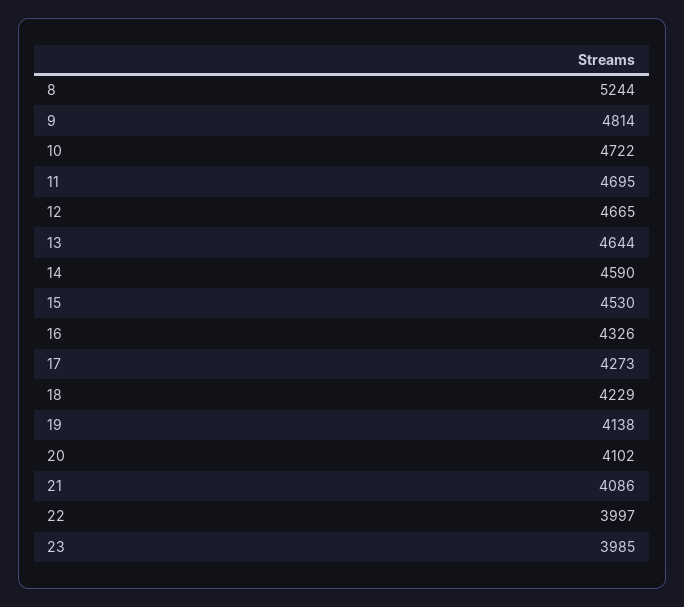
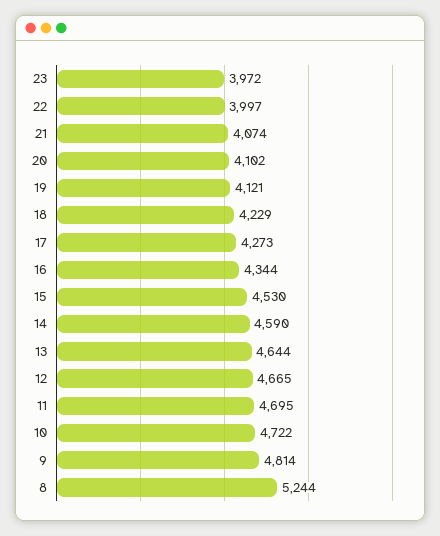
16: 4326 -> 4344
19: 4138 -> 4121
21: 4086 -> 4074
23: 3985 -> 3972

